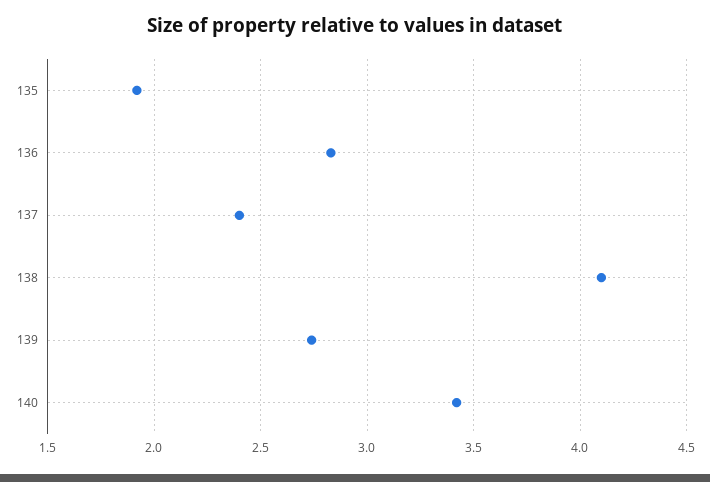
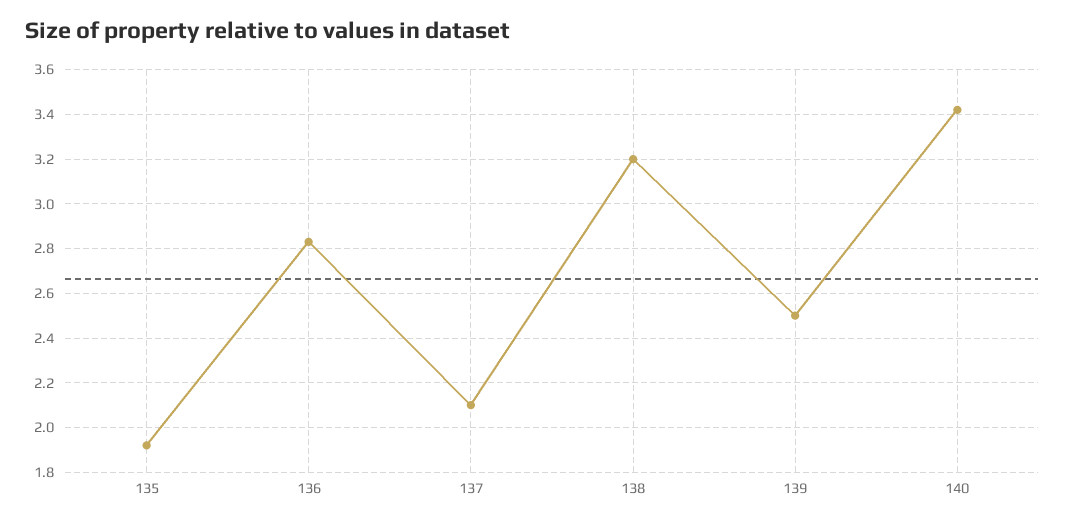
137: 2.4 -> 2.1
138: 4.1 -> 3.2
139: 2.75 -> 2.5

